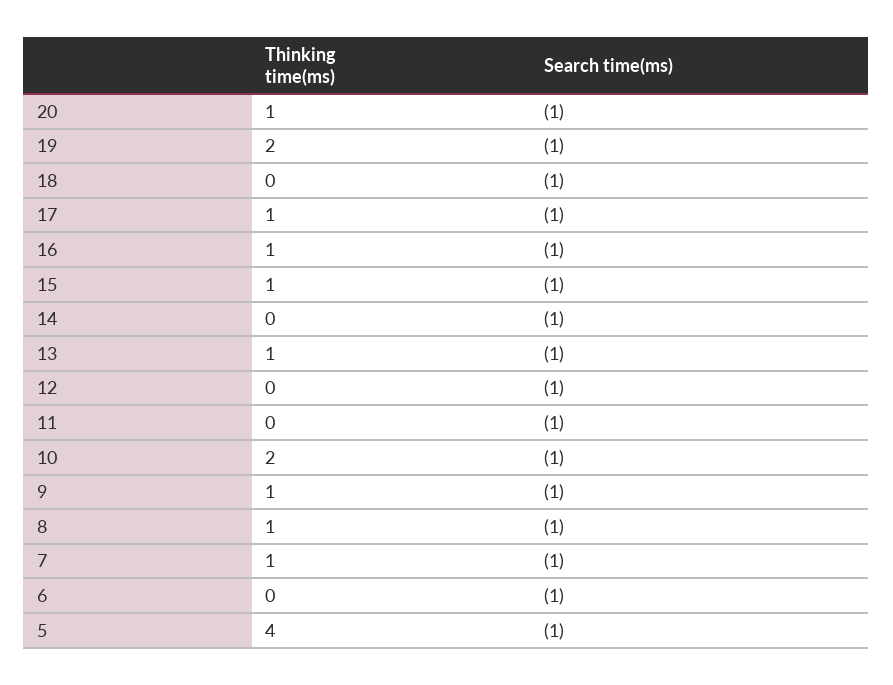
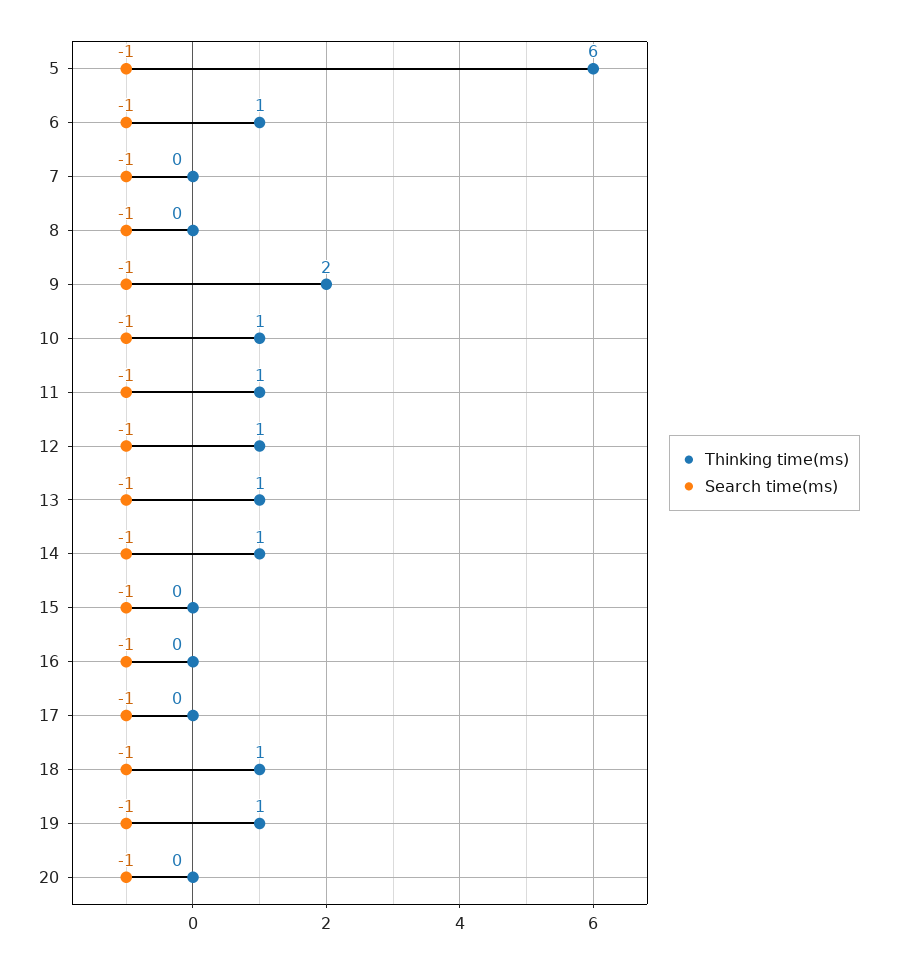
Thinking time(ms), 20: 1 -> 0
Thinking time(ms), 19: 2 -> 1
Thinking time(ms), 18: 0 -> 1
Thinking time(ms), 17: 1 -> 0
Thinking time(ms), 16: 1 -> 0
Thinking time(ms), 15: 1 -> 0
Thinking time(ms), 14: 0 -> 1
Thinking time(ms), 12: 0 -> 1
Thinking time(ms), 11: 0 -> 1
Thinking time(ms), 10: 2 -> 1
Thinking time(ms), 9: 1 -> 2
Thinking time(ms), 8: 1 -> 0
Thinking time(ms), 7: 1 -> 0
Thinking time(ms), 6: 0 -> 1
Thinking time(ms), 5: 4 -> 6

